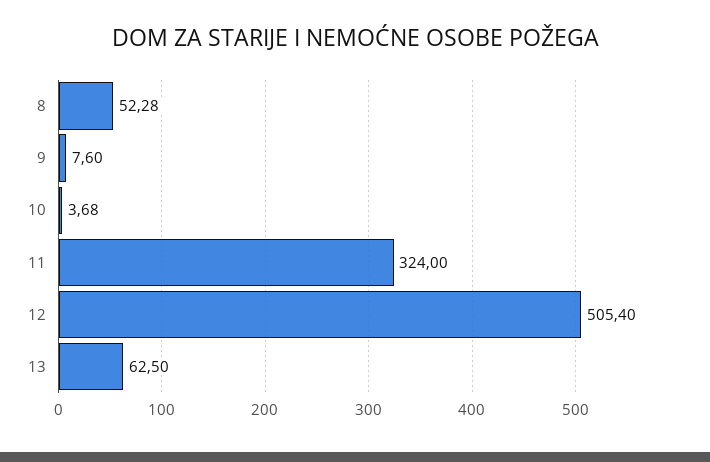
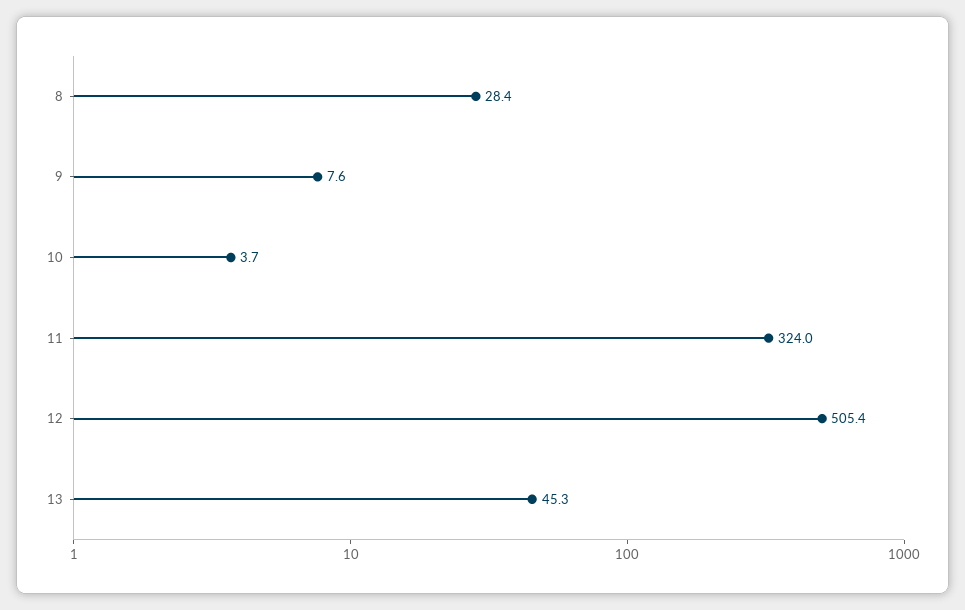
8: 52.28 -> 28.4
13: 62.5 -> 45.3

